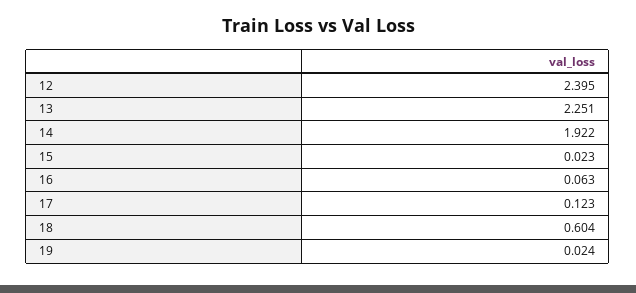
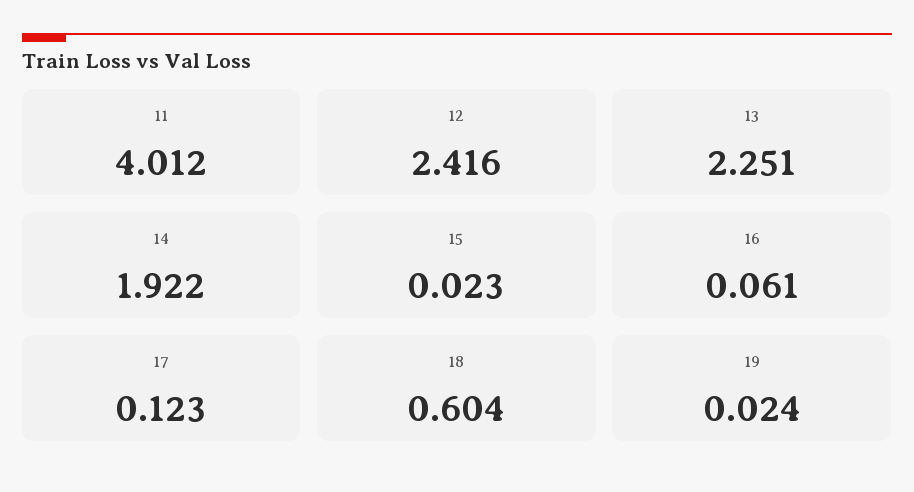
12: 2.395 -> 2.416
16: 0.063 -> 0.061
11: none -> 4.012

